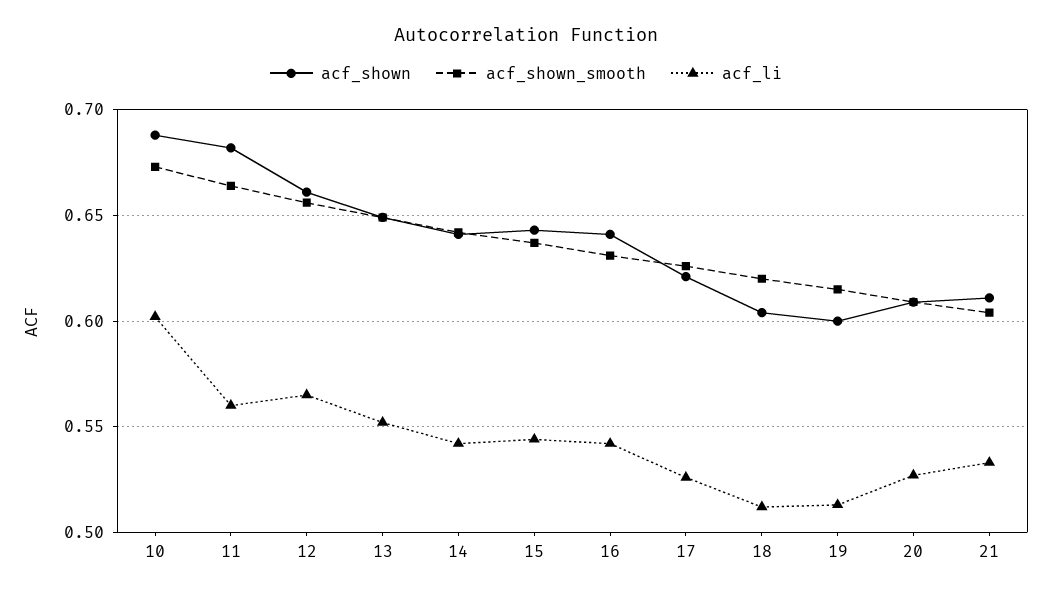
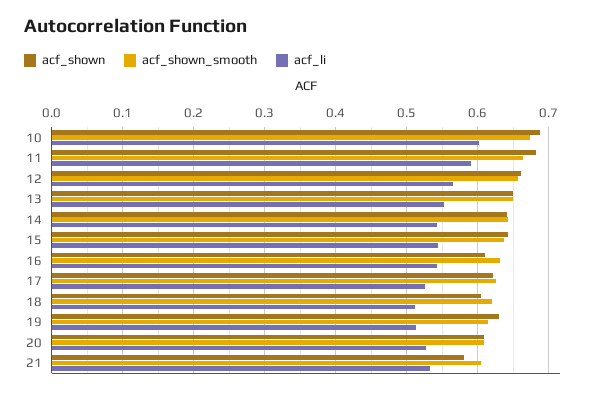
acf_li, 11: 0.56 -> 0.59
acf_shown, 16: 0.64 -> 0.61
acf_shown, 19: 0.6 -> 0.63
acf_shown, 21: 0.61 -> 0.58

